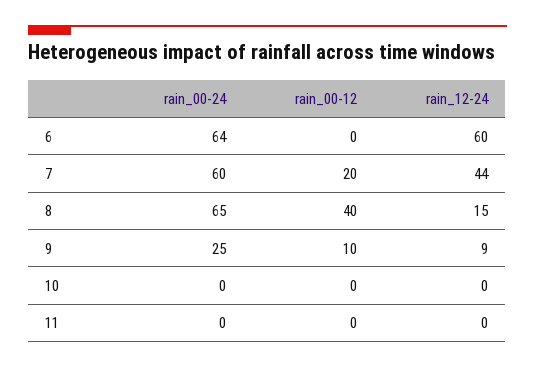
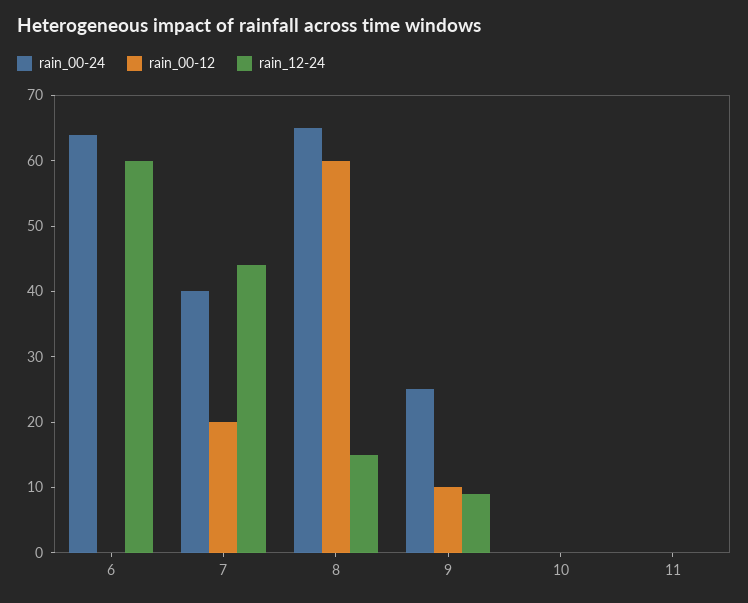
rain_00-24, 7: 60 -> 40
rain_00-12, 8: 40 -> 60

